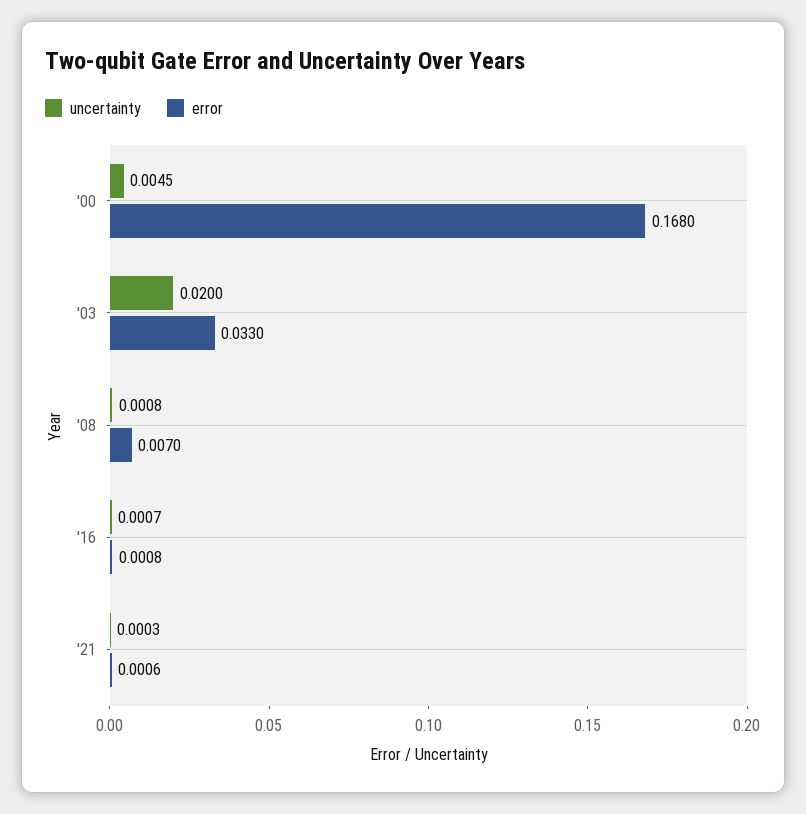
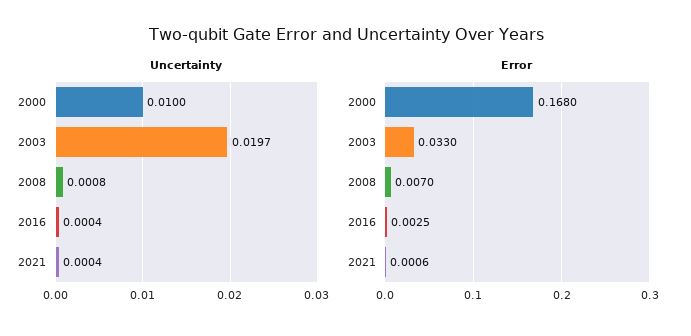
uncertainty, '00: 0.0045 -> 0.01
uncertainty, '03: 0.02 -> 0.0197
uncertainty, '16: 0.0007 -> 0.0004
error, '16: 0.0008 -> 0.0025
uncertainty, '21: 0.0003 -> 0.0004

